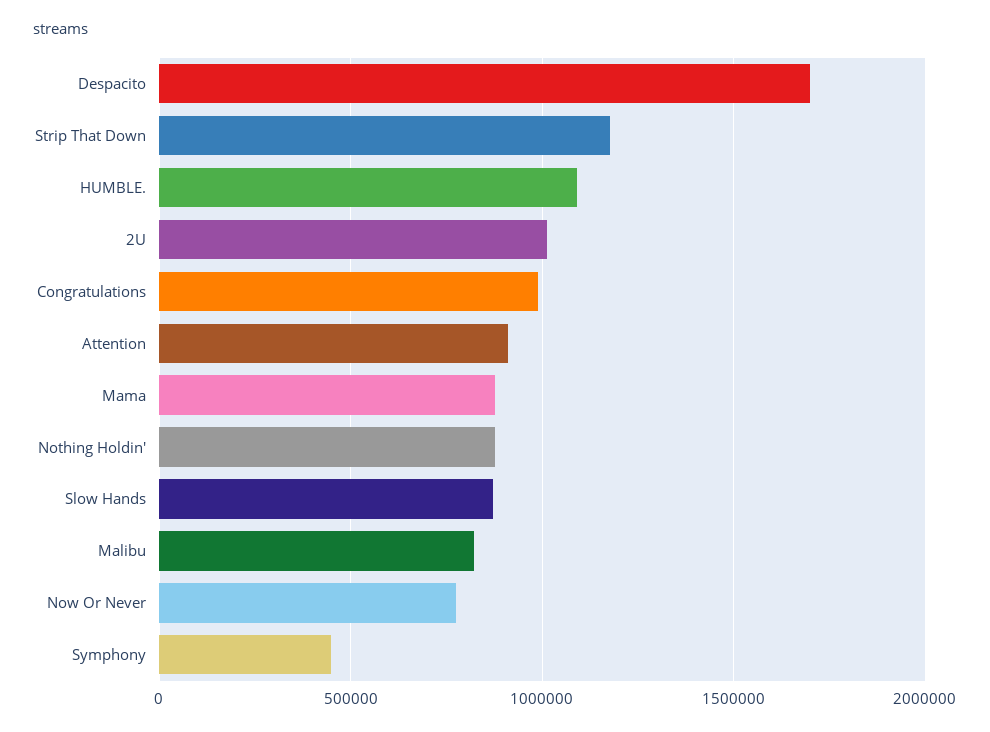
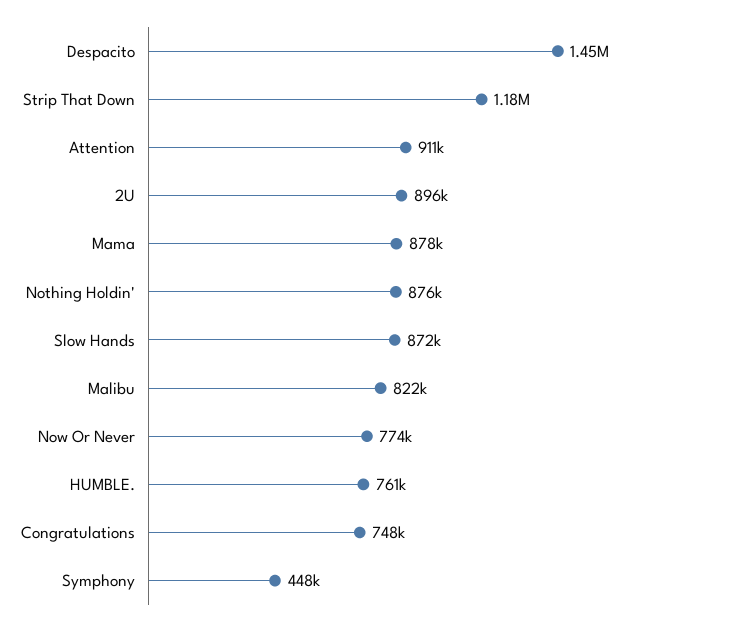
Despacito: 1700000 -> 1450000
HUMBLE.: 1100000 -> 761000
2U: 1000000 -> 896000
Congratulations: 1000000 -> 748000

